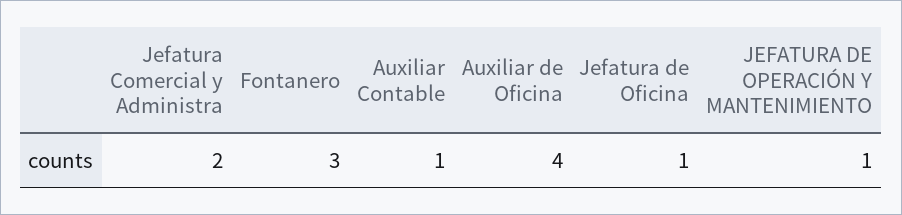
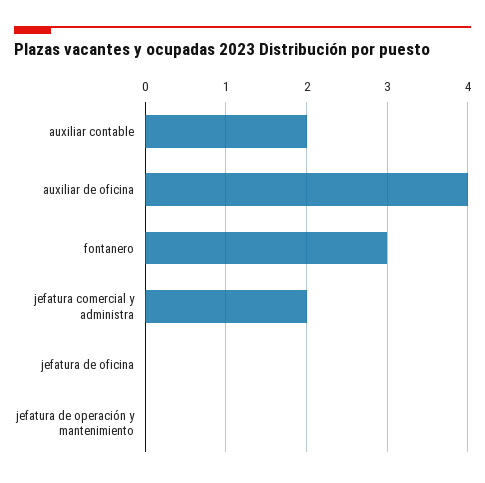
Auxiliar Contable: 1 -> 2
Jefatura de Oficina: 1 -> 0
JEFATURA DE OPERACIÓN Y MANTENIMIENTO: 1 -> 0

